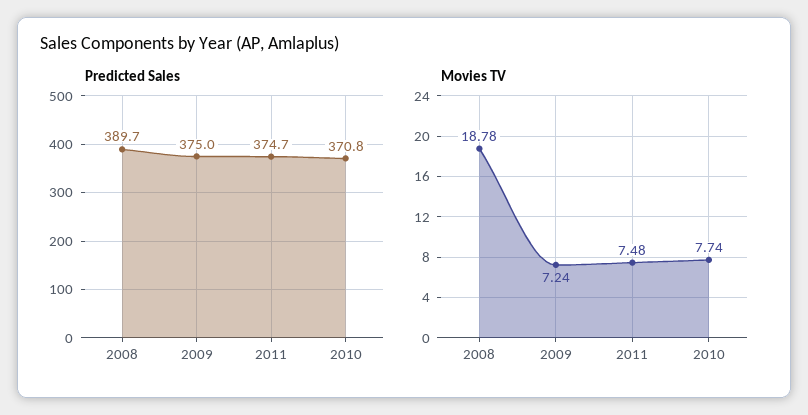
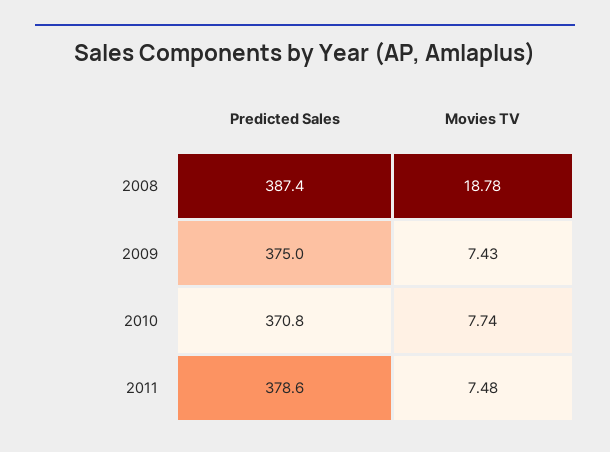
Predicted Sales, 2008: 389.7 -> 387.4
Predicted Sales, 2011: 374.7 -> 378.6
Movies TV, 2009: 7.24 -> 7.43

